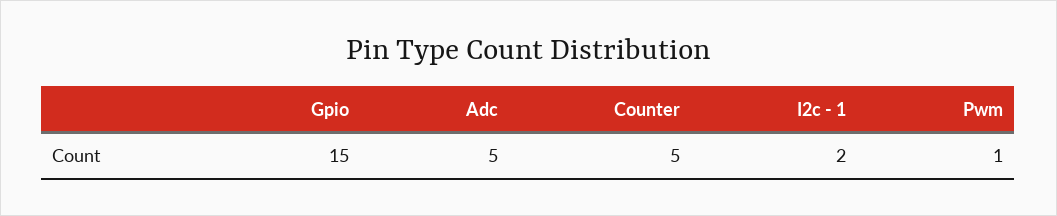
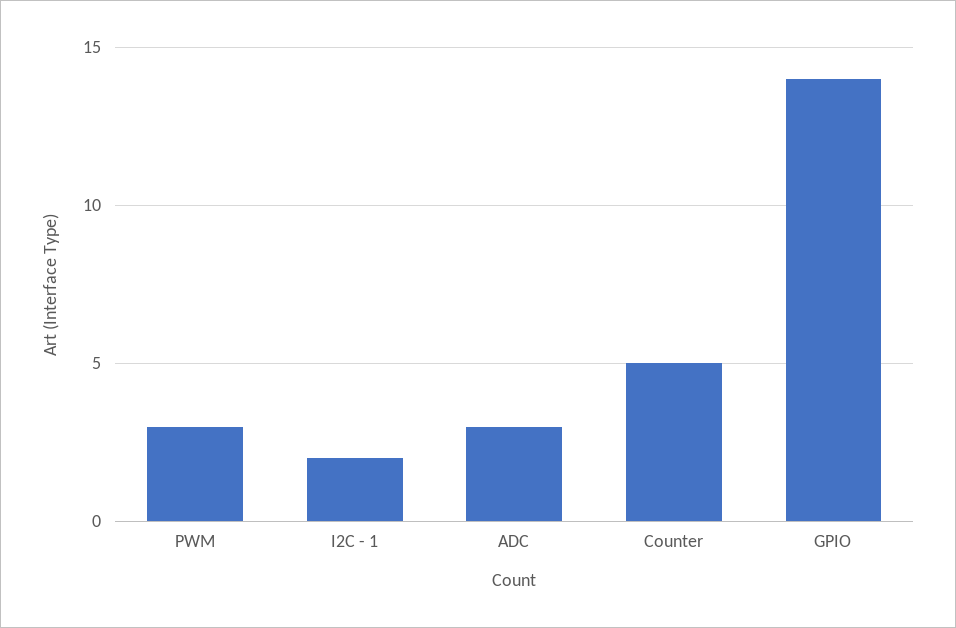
Gpio: 15 -> 14
Adc: 5 -> 3
Pwm: 1 -> 3

